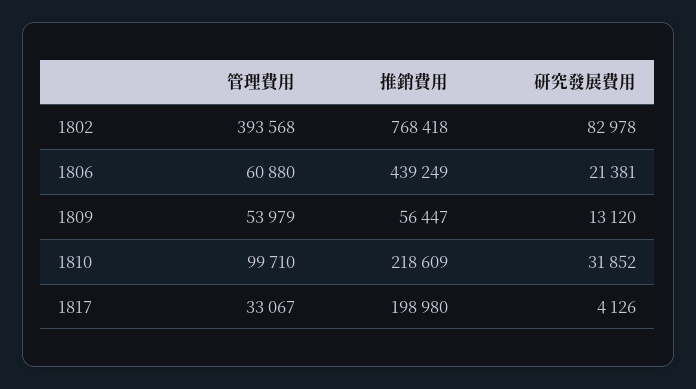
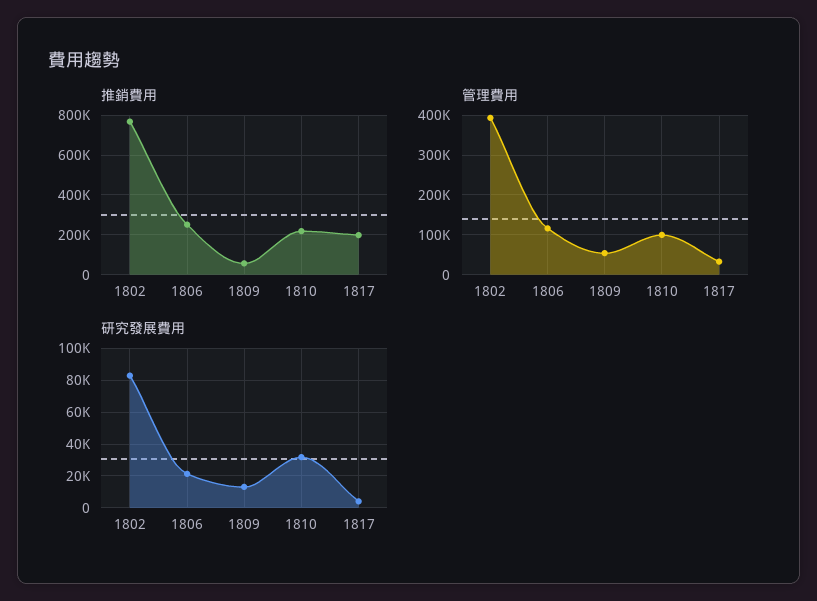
管理費用, 1806: 60880 -> 120000
推銷費用, 1806: 439249 -> 250000

